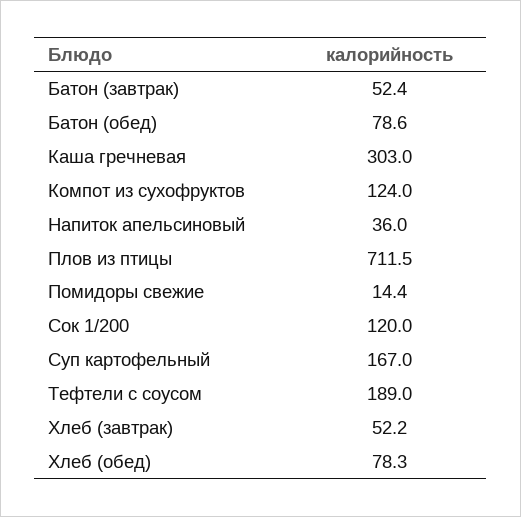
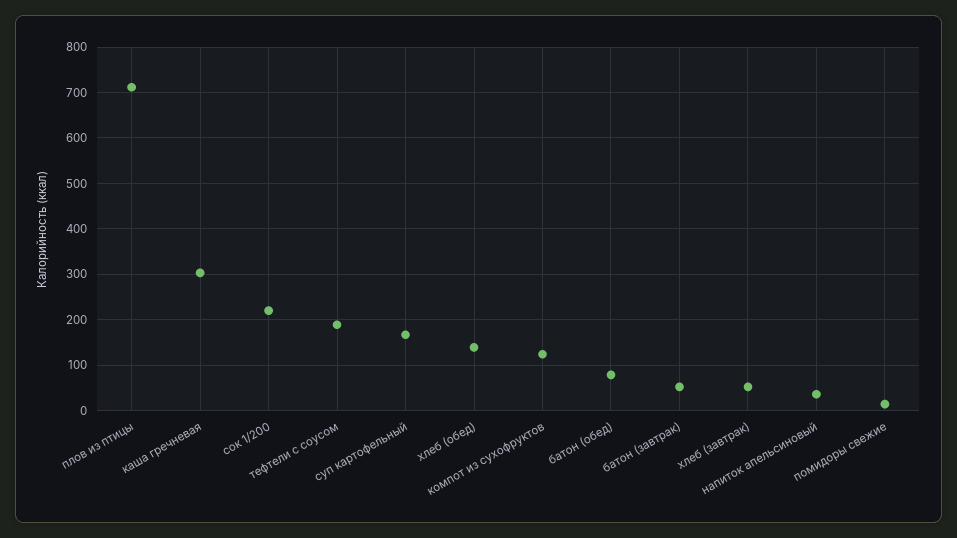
Сок 1/200: 120 -> 220
Хлеб (обед): 78.3 -> 140

